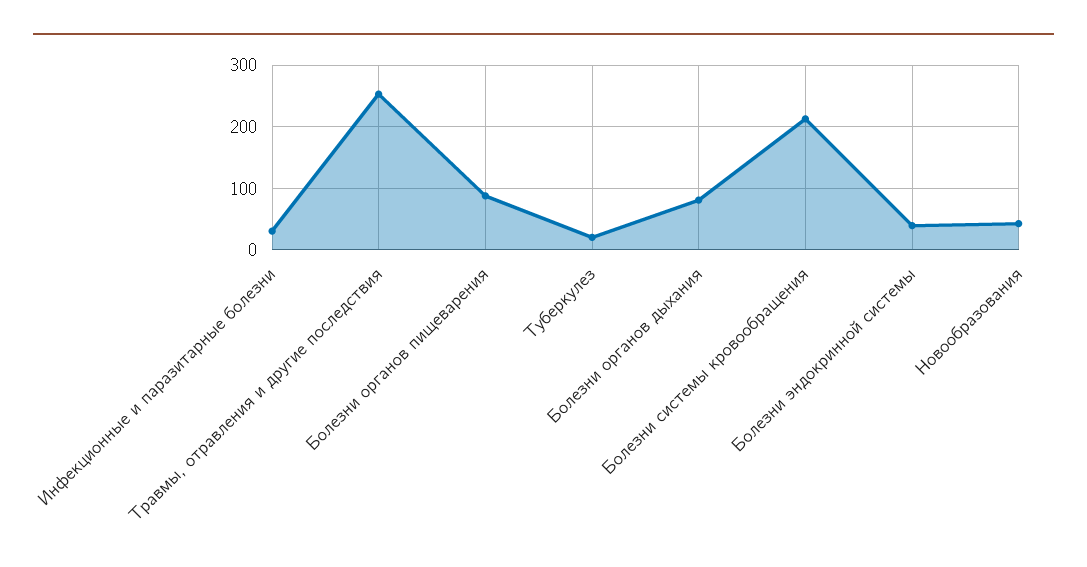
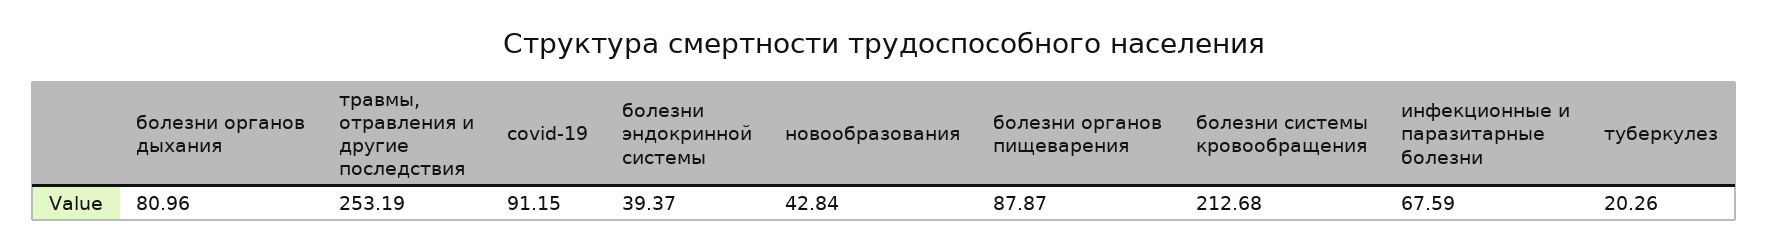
Инфекционные и паразитарные болезни: 30 -> 67.59
covid-19: none -> 91.15

